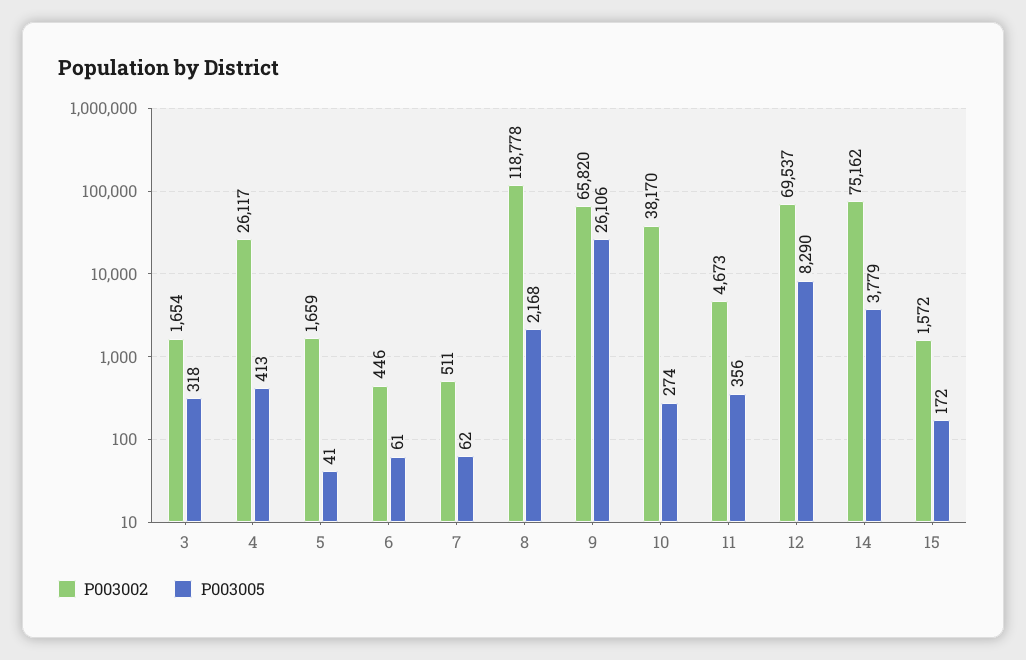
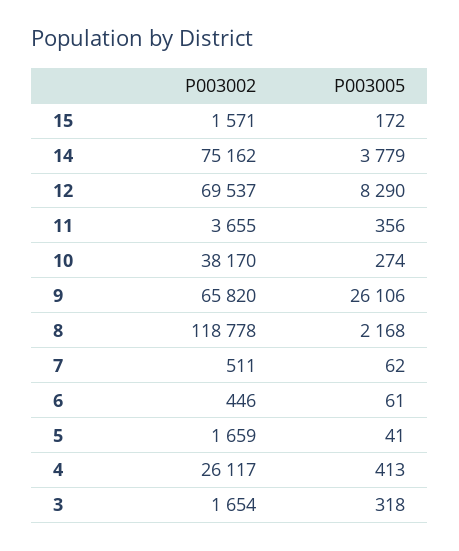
P003002, 11: 4673 -> 3655
P003002, 15: 1572 -> 1571

